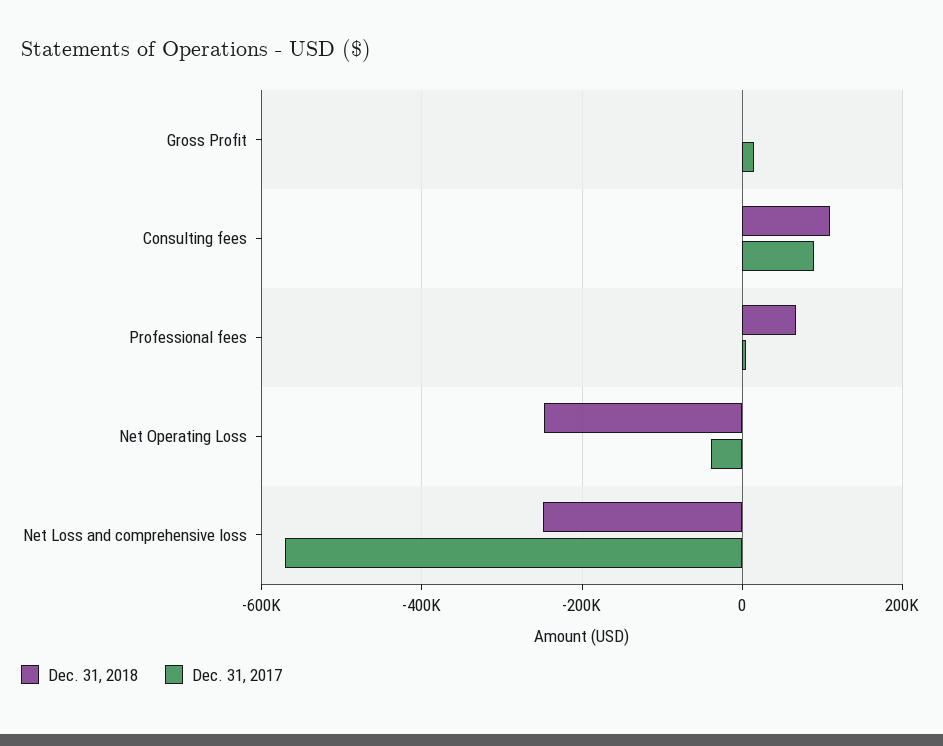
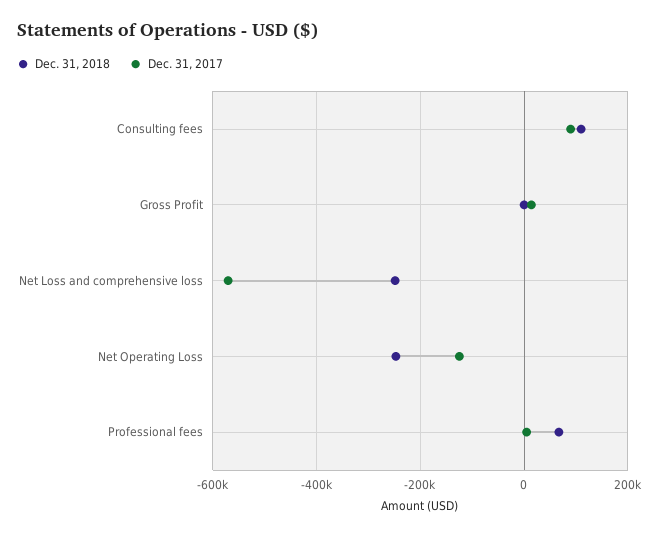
Dec. 31, 2017, Net Operating Loss: -40000 -> -120000

